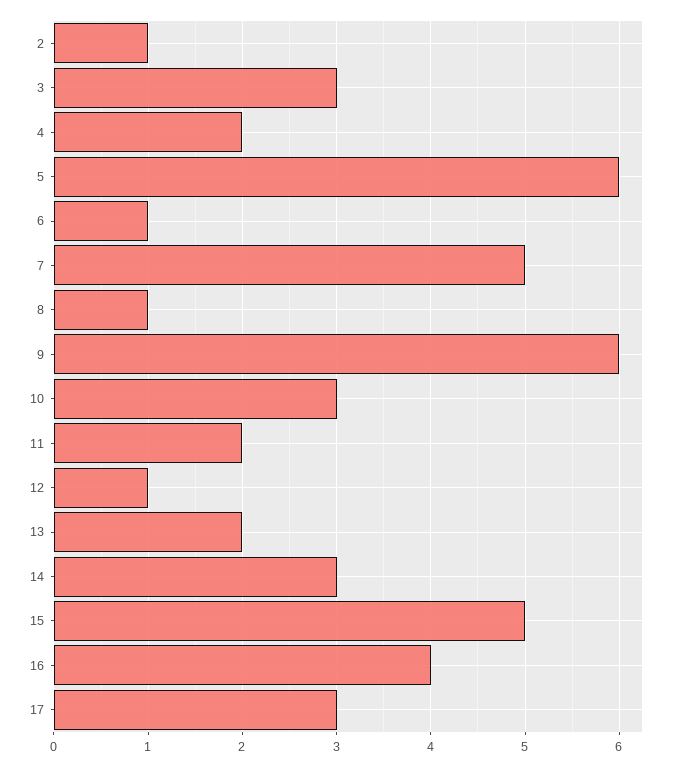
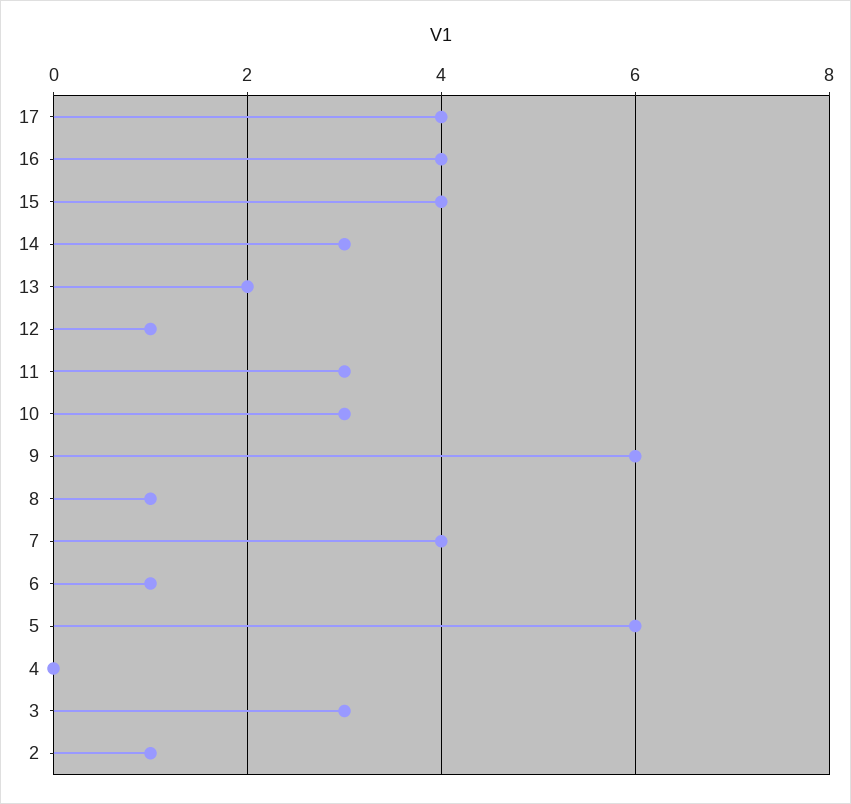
4: 2 -> 0
7: 5 -> 4
11: 2 -> 3
15: 5 -> 4
17: 3 -> 4

